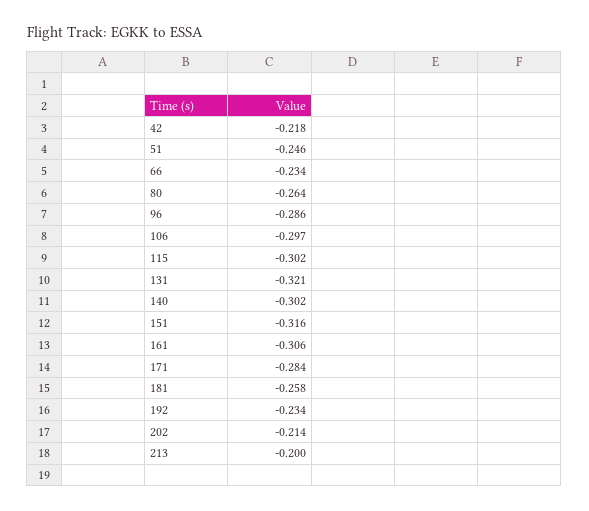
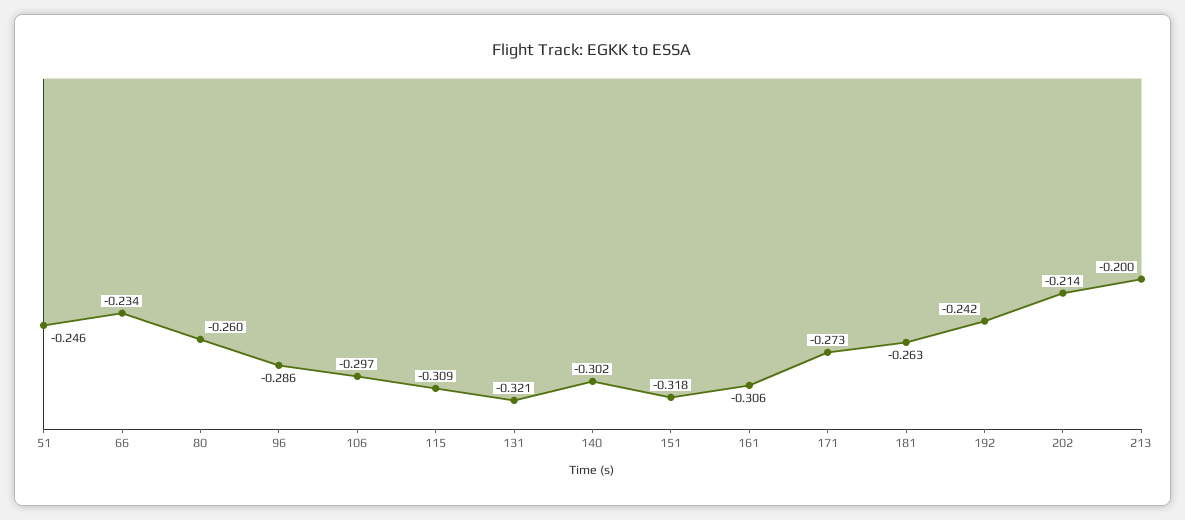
42: -0.218 -> none
80: -0.264 -> -0.26
115: -0.302 -> -0.309
151: -0.316 -> -0.318
171: -0.284 -> -0.273
181: -0.258 -> -0.263
192: -0.234 -> -0.242

